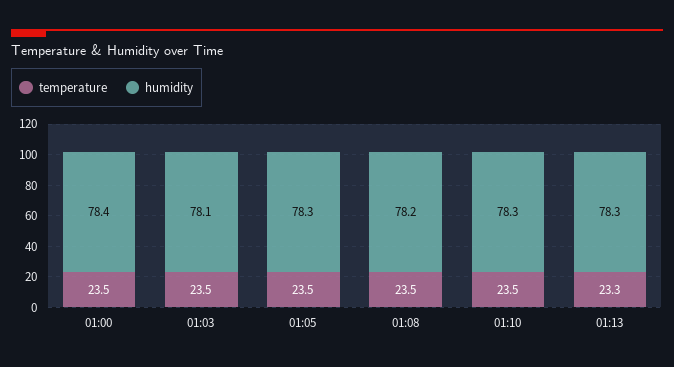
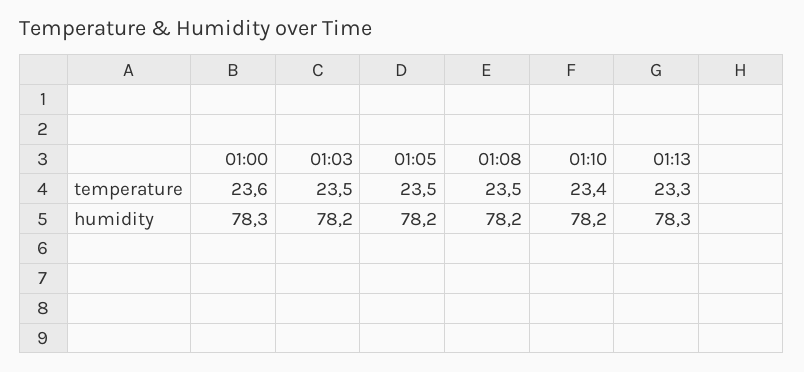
temperature, 01:00: 23.5 -> 23.6
humidity, 01:00: 78.4 -> 78.3
humidity, 01:03: 78.1 -> 78.2
humidity, 01:05: 78.3 -> 78.2
temperature, 01:10: 23.5 -> 23.4
humidity, 01:10: 78.3 -> 78.2

